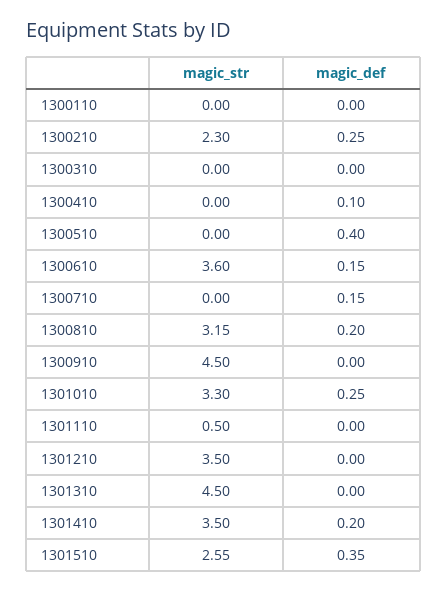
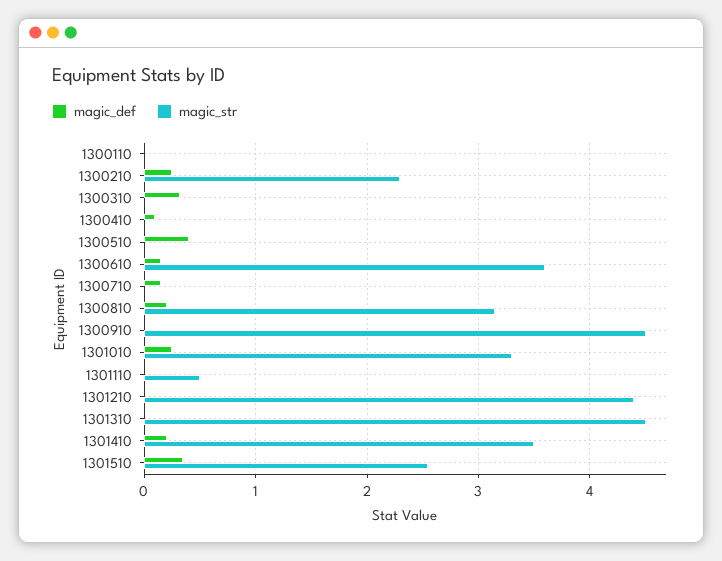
magic_def, 1300310: 0 -> 0.3
magic_str, 1301210: 3.5 -> 4.4

